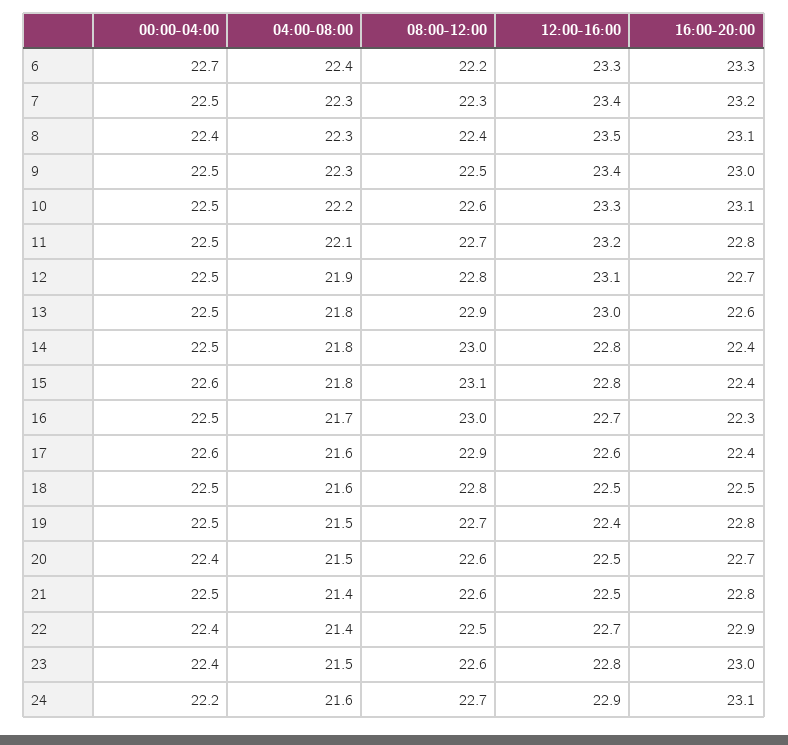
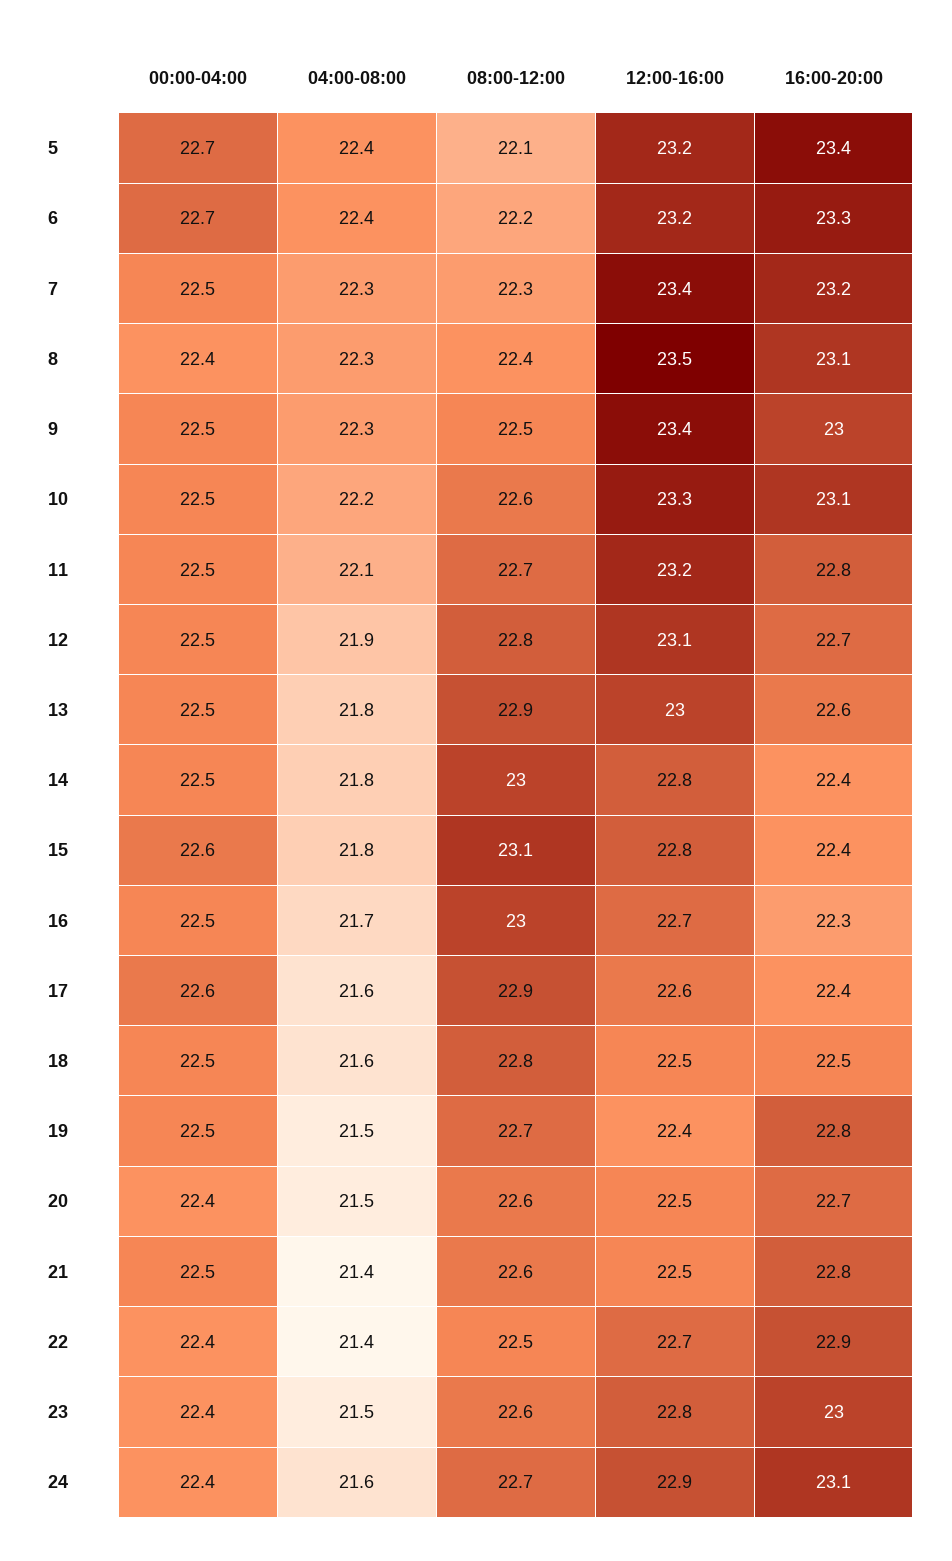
12:00-16:00, 6: 23.3 -> 23.2
00:00-04:00, 24: 22.2 -> 22.4
00:00-04:00, 5: none -> 22.7
04:00-08:00, 5: none -> 22.4
08:00-12:00, 5: none -> 22.1
12:00-16:00, 5: none -> 23.2
16:00-20:00, 5: none -> 23.4

